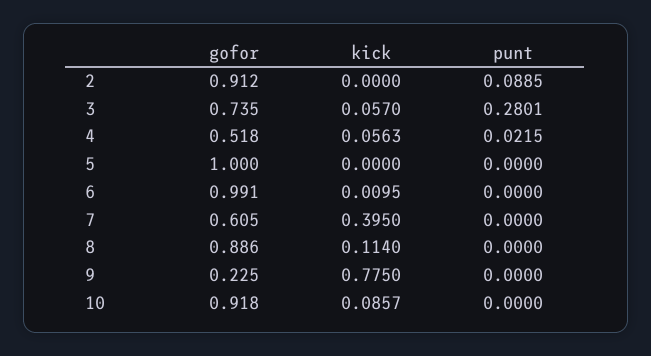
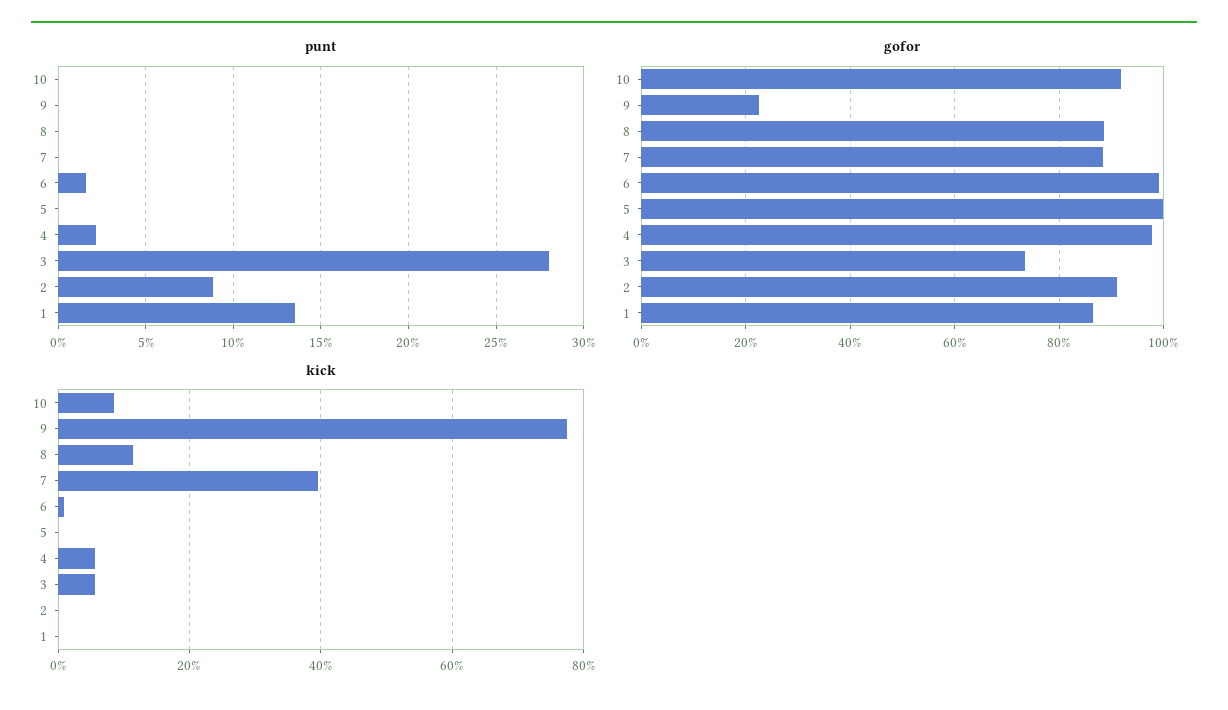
gofor, 4: 0.518 -> 0.98
punt, 6: 0 -> 0.015
gofor, 7: 0.605 -> 0.88
punt, 1: none -> 0.135
gofor, 1: none -> 0.86
kick, 1: none -> 0

